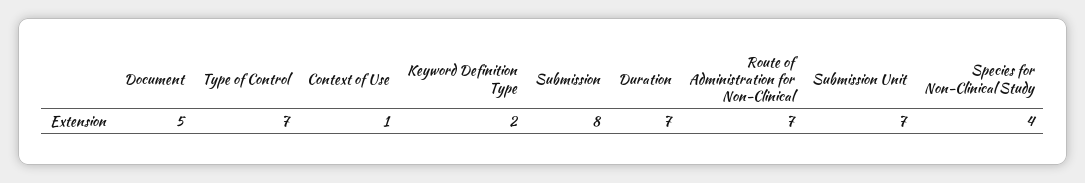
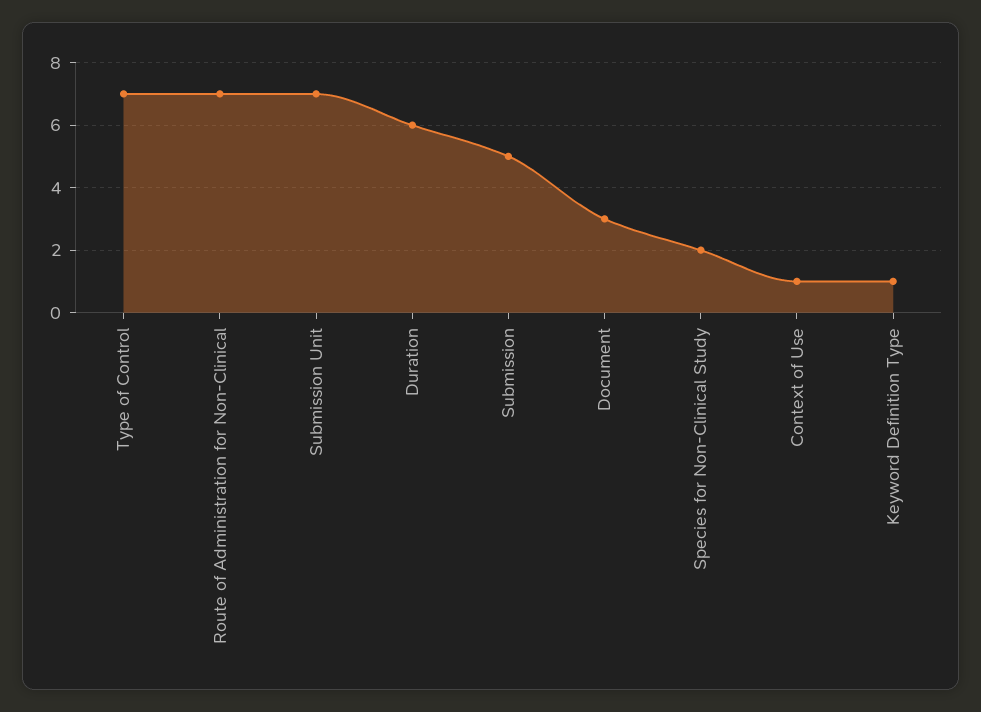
Document: 5 -> 3
Keyword Definition Type: 2 -> 1
Submission: 8 -> 5
Duration: 7 -> 6
Species for Non-Clinical Study: 4 -> 2

